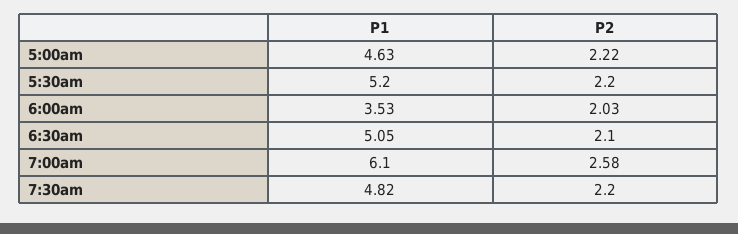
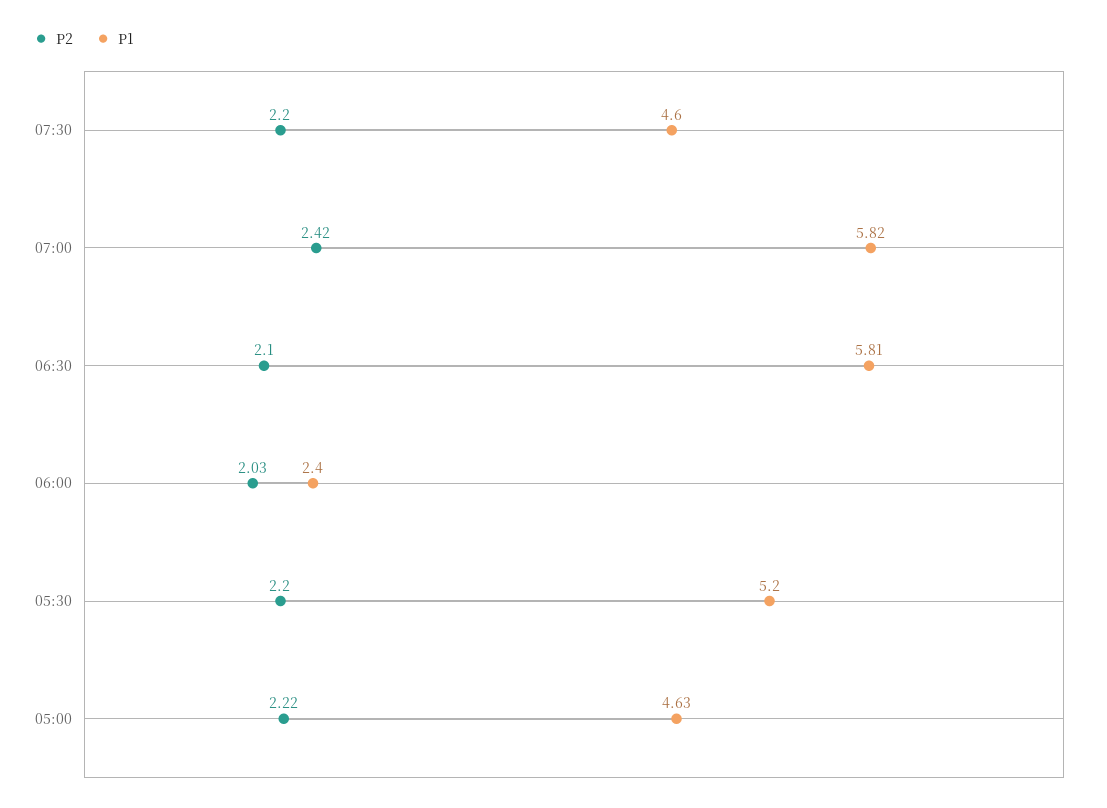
P1, 6:00am: 3.53 -> 2.4
P1, 6:30am: 5.05 -> 5.81
P1, 7:00am: 6.1 -> 5.82
P2, 7:00am: 2.58 -> 2.42
P1, 7:30am: 4.82 -> 4.6

